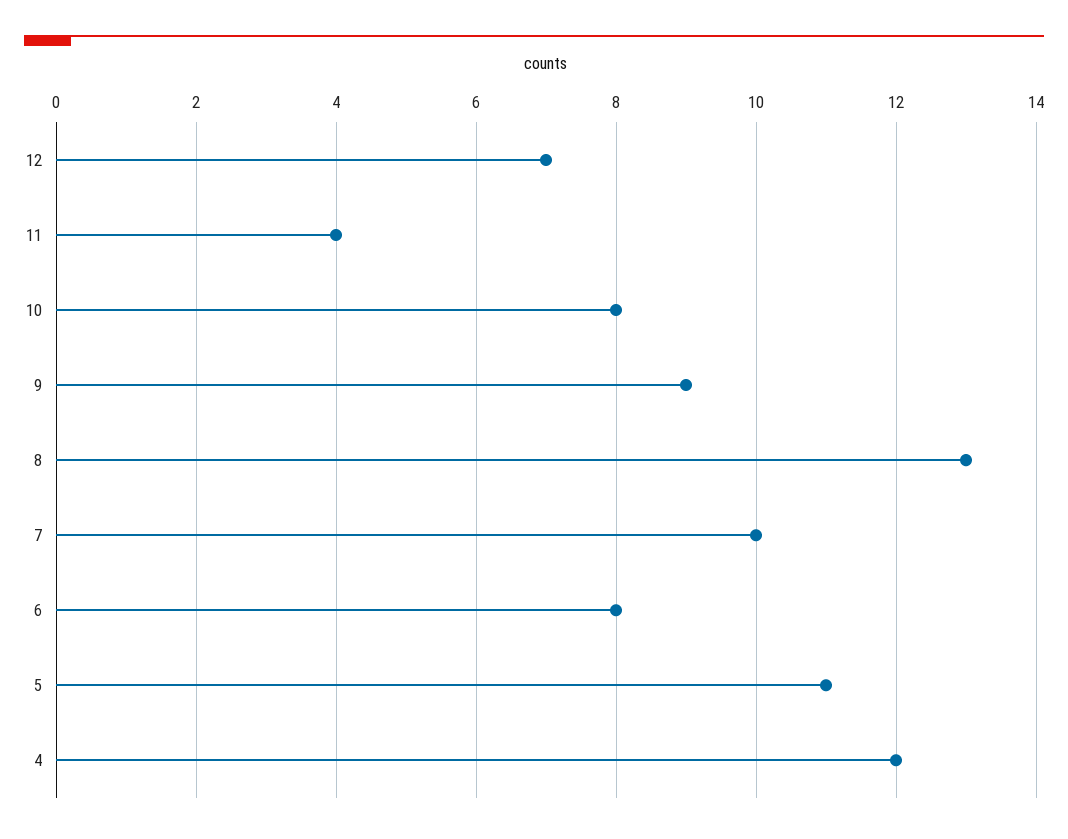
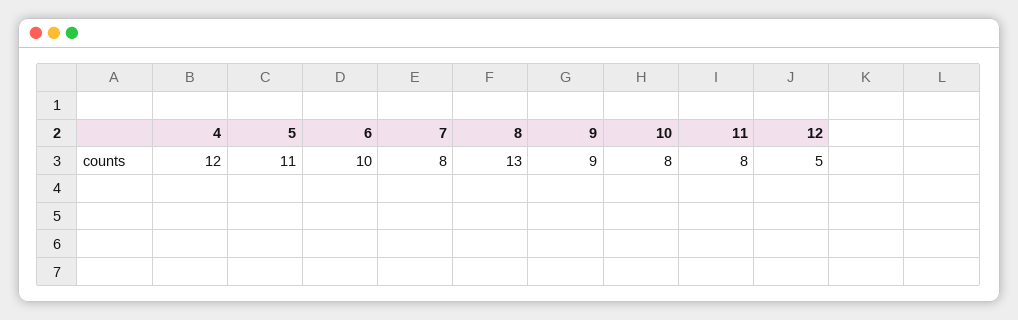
12: 7 -> 5
11: 4 -> 8
7: 10 -> 8
6: 8 -> 10

